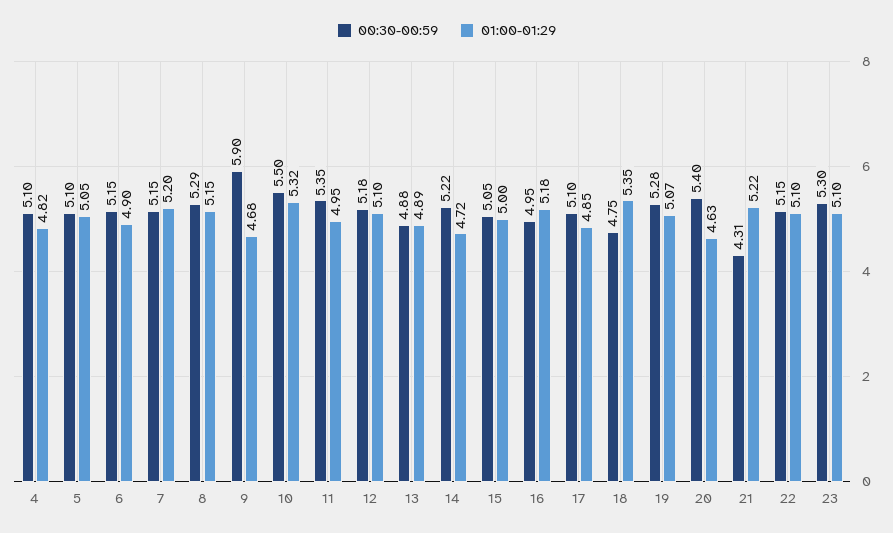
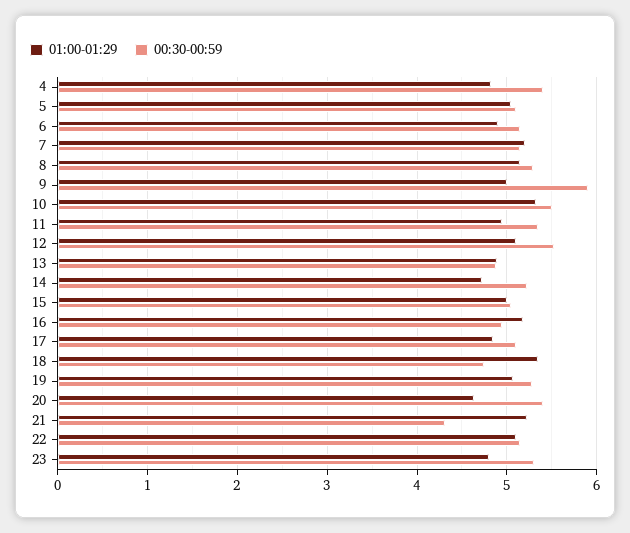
00:30-00:59, 4: 5.1 -> 5.4
01:00-01:29, 9: 4.68 -> 5
00:30-00:59, 12: 5.18 -> 5.5
01:00-01:29, 23: 5.1 -> 4.8

